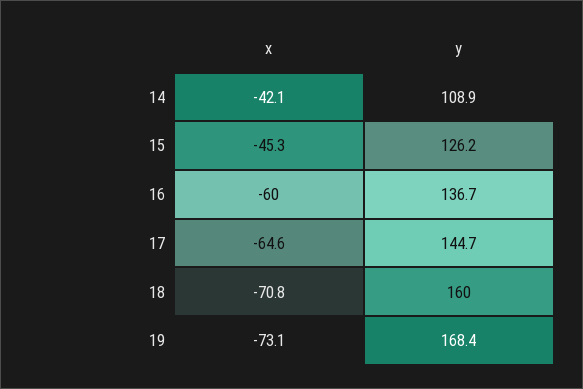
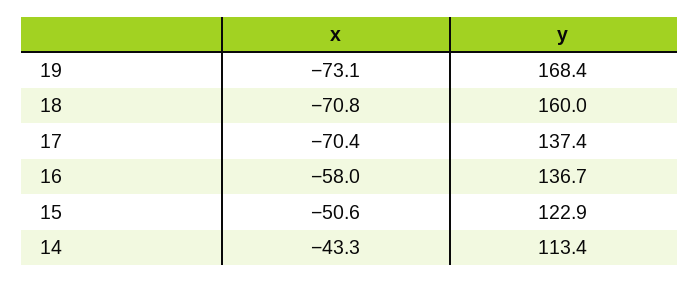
x, 14: -42.1 -> -43.3
y, 14: 108.9 -> 113.4
x, 15: -45.3 -> -50.6
y, 15: 126.2 -> 122.9
x, 16: -60 -> -58
x, 17: -64.6 -> -70.4
y, 17: 144.7 -> 137.4

